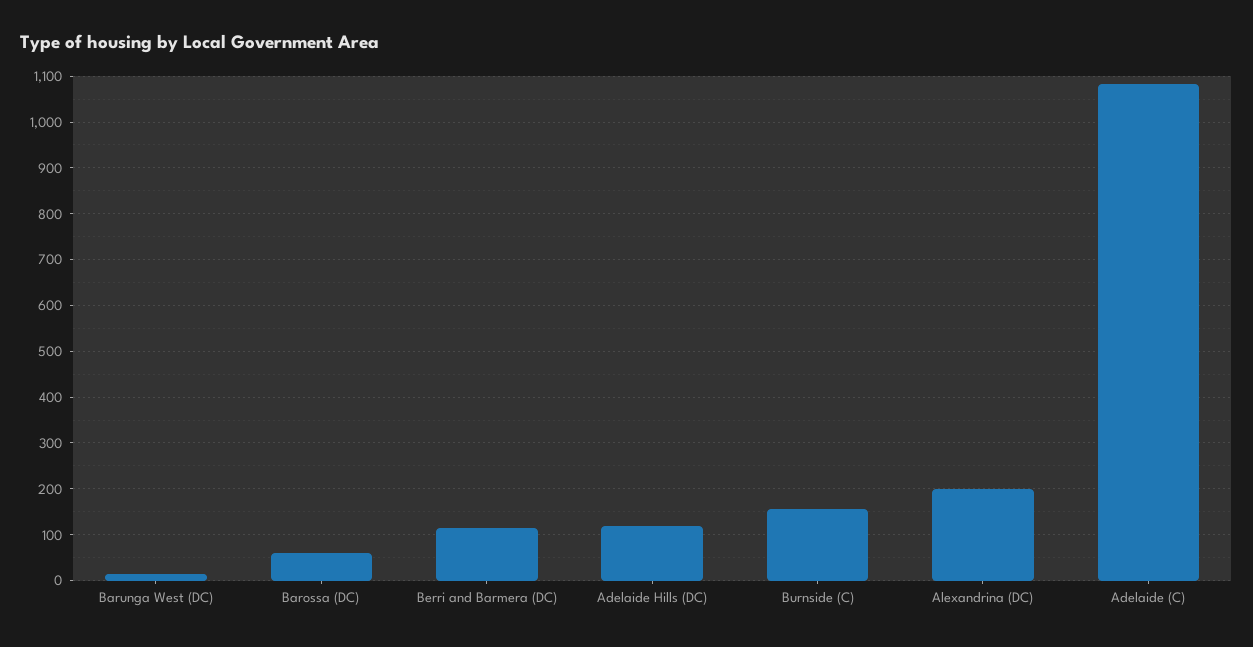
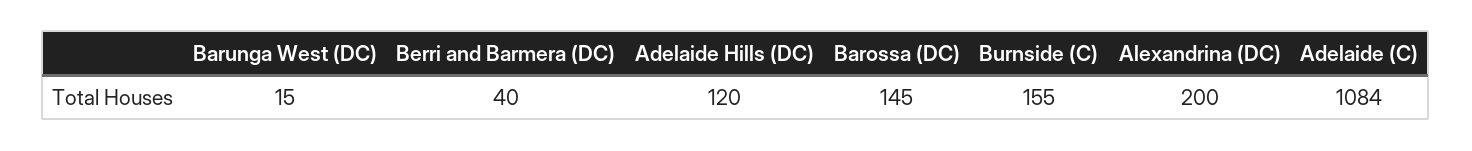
Barossa (DC): 60 -> 145
Berri and Barmera (DC): 120 -> 40

